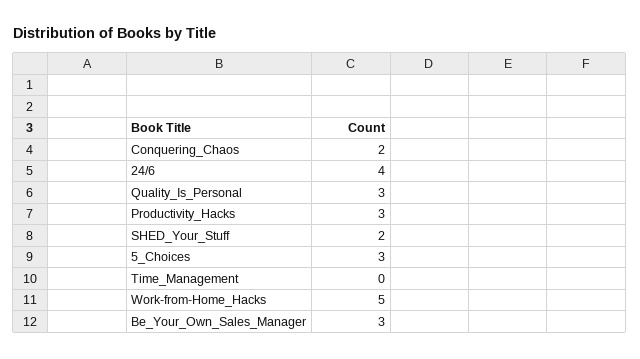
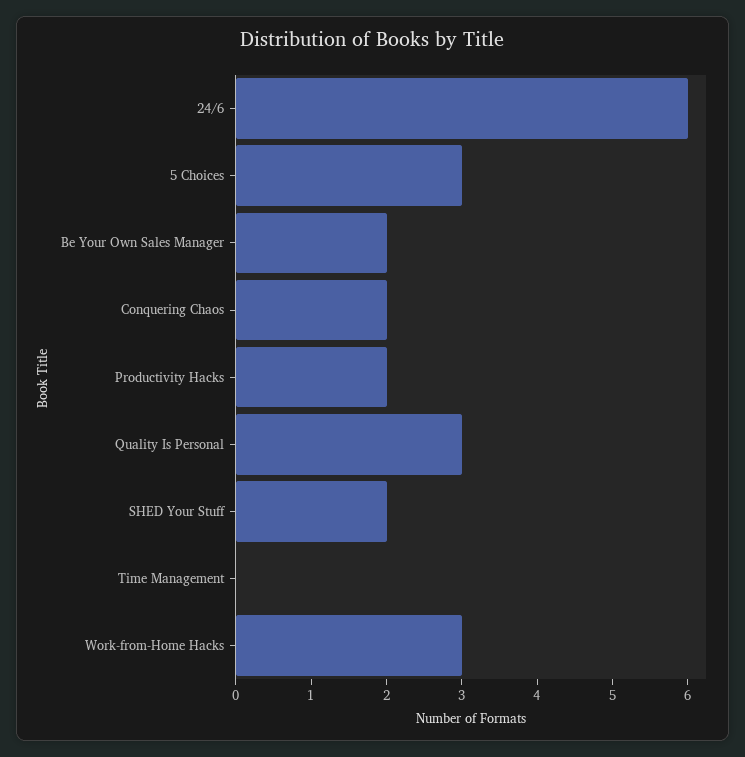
24/6: 4 -> 6
Productivity_Hacks: 3 -> 2
Work-from-Home_Hacks: 5 -> 3
Be_Your_Own_Sales_Manager: 3 -> 2

